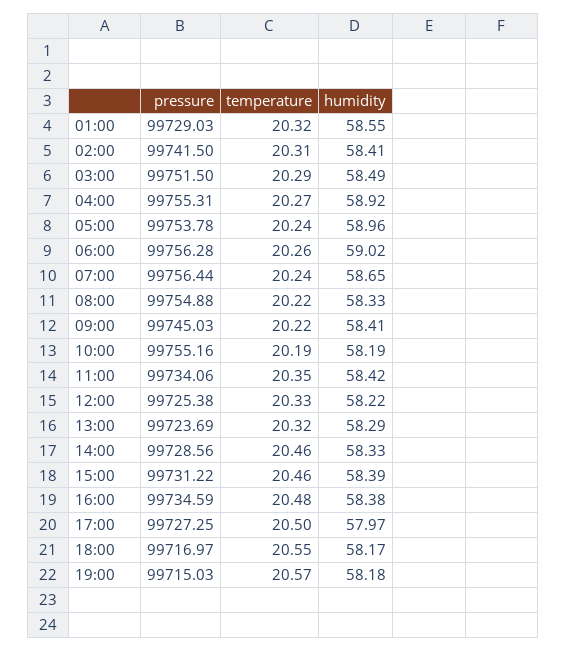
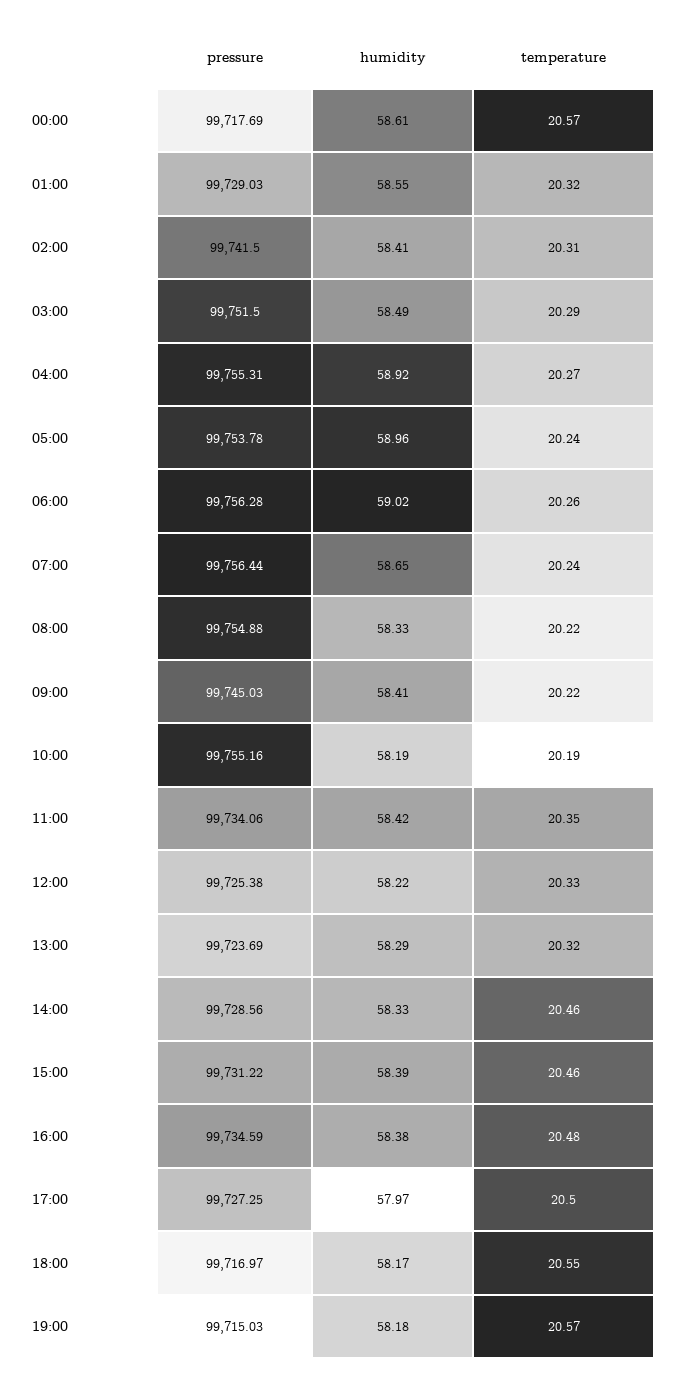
pressure, 00:00: none -> 99717.69
humidity, 00:00: none -> 58.61
temperature, 00:00: none -> 20.57

